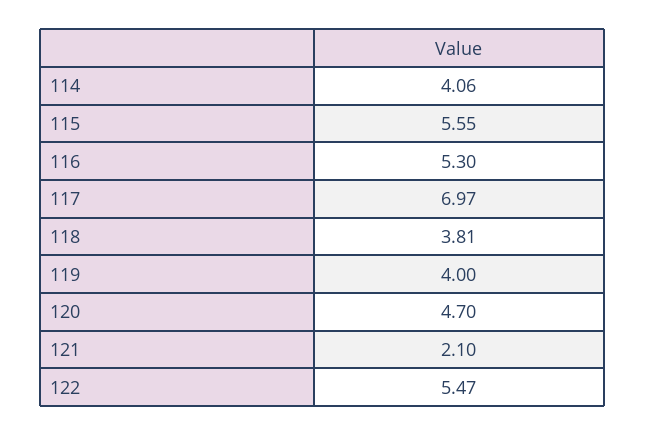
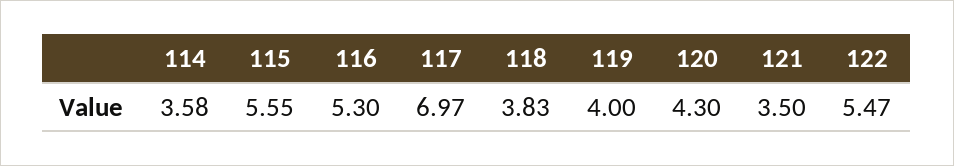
114: 4.06 -> 3.58
118: 3.81 -> 3.83
120: 4.7 -> 4.3
121: 2.1 -> 3.5

